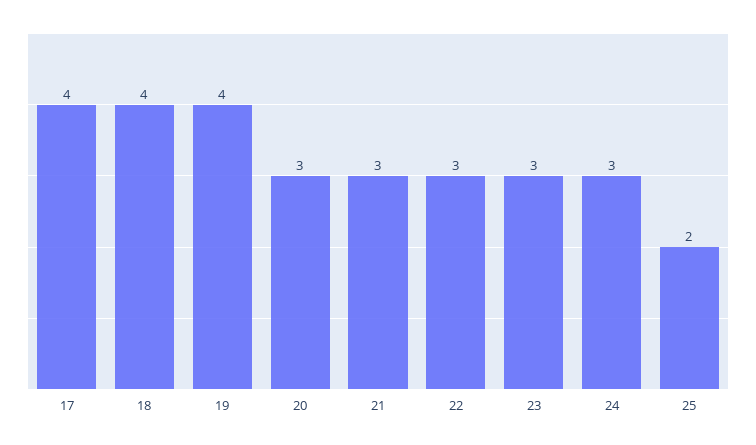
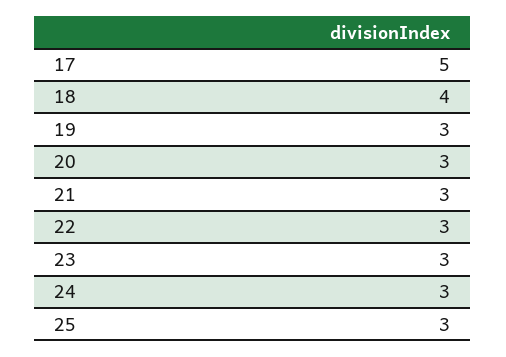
17: 4 -> 5
19: 4 -> 3
25: 2 -> 3

